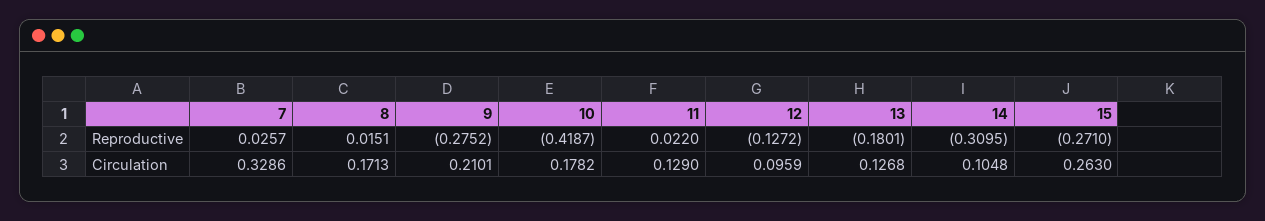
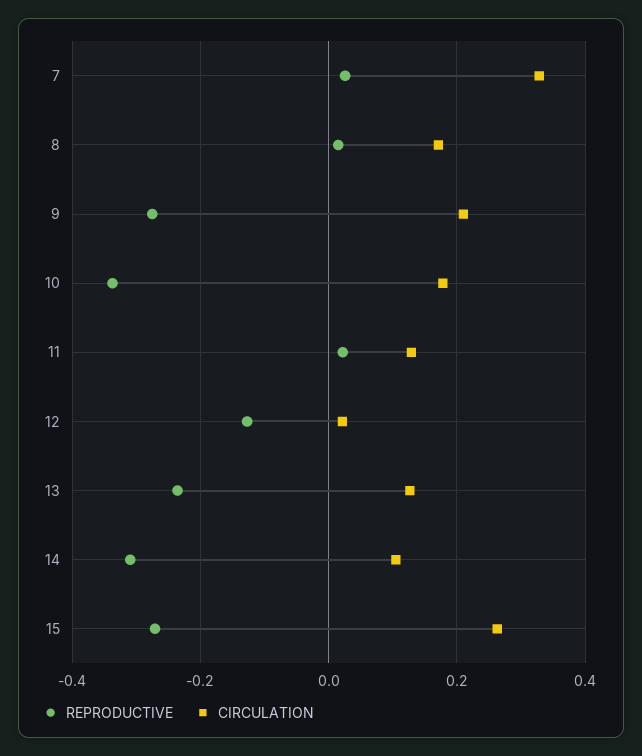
Reproductive, 10: -0.4187 -> -0.34
Reproductive, 13: -0.1801 -> -0.24
Circulation, 12: 0.0959 -> 0.02

